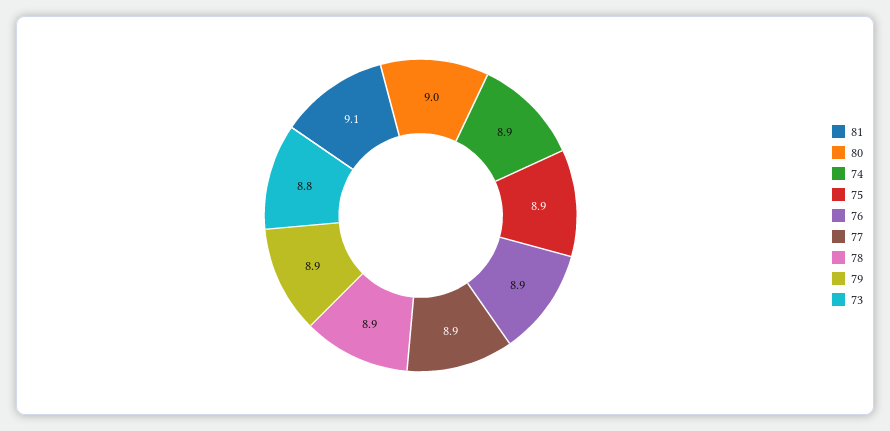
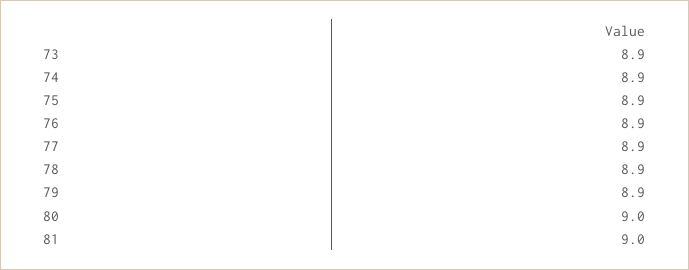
81: 9.1 -> 9
73: 8.8 -> 8.9

